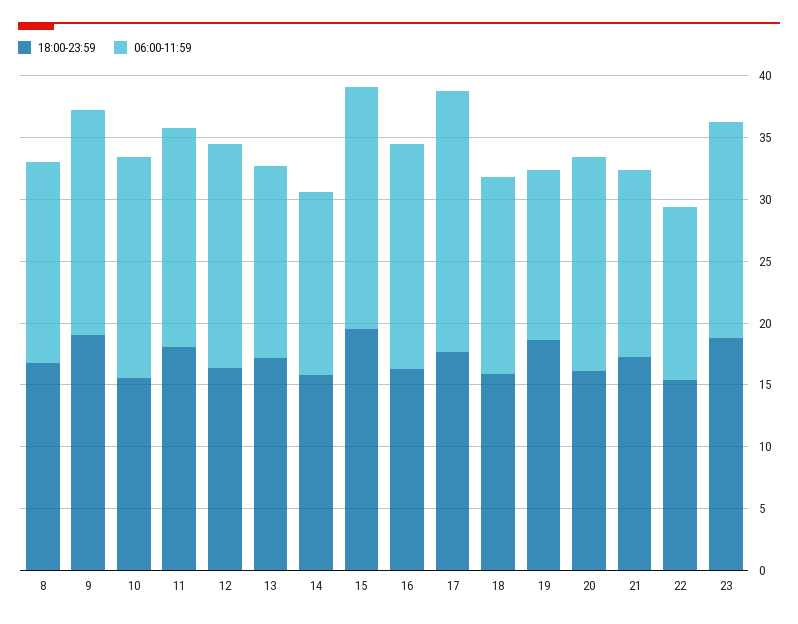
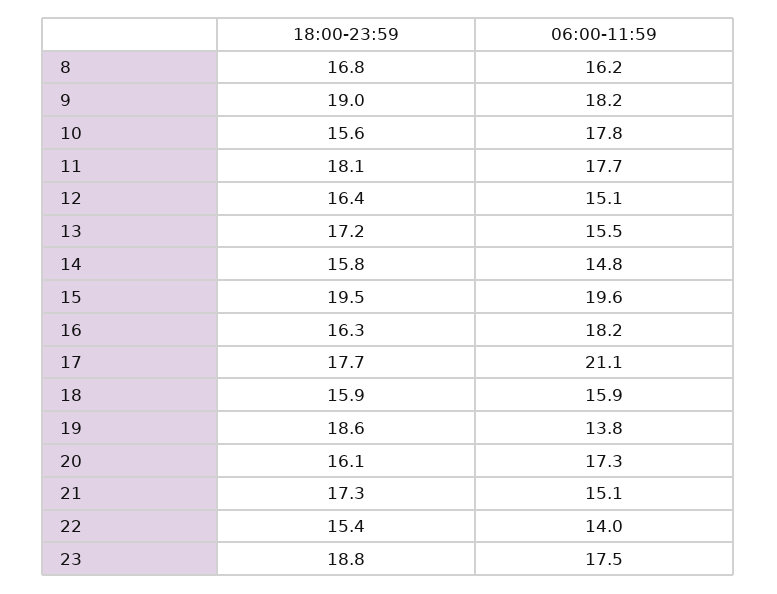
06:00-11:59, 12: 18 -> 15.1

